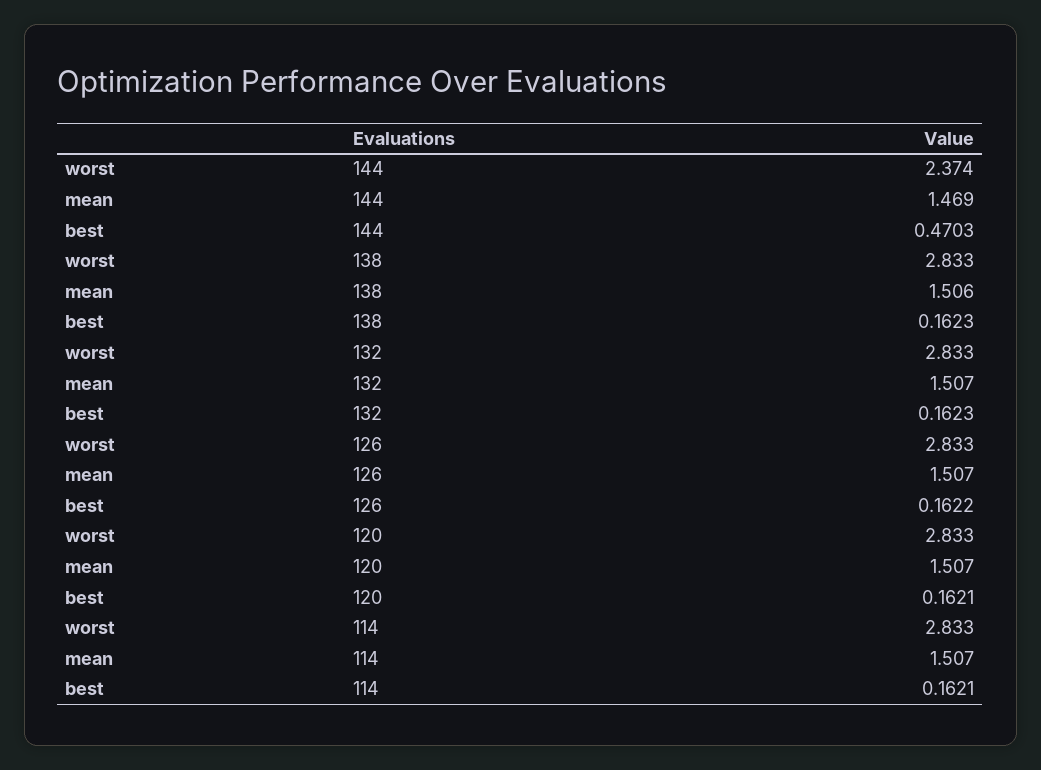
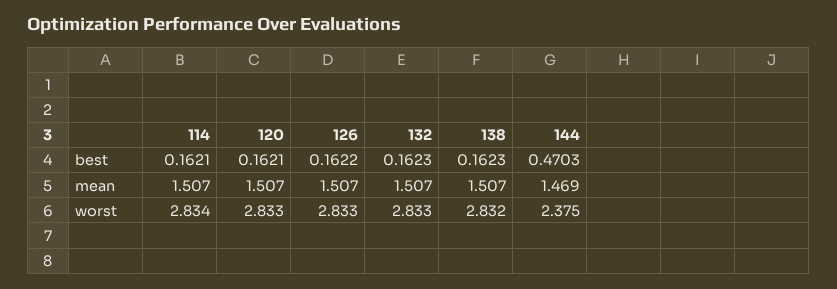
worst, 144: 2.374 -> 2.375
worst, 138: 2.833 -> 2.832
mean, 138: 1.506 -> 1.507
worst, 114: 2.833 -> 2.834

